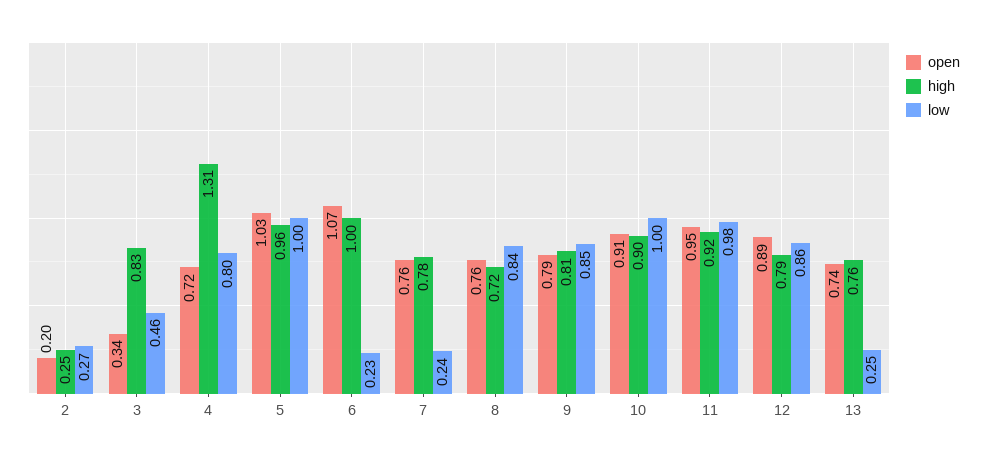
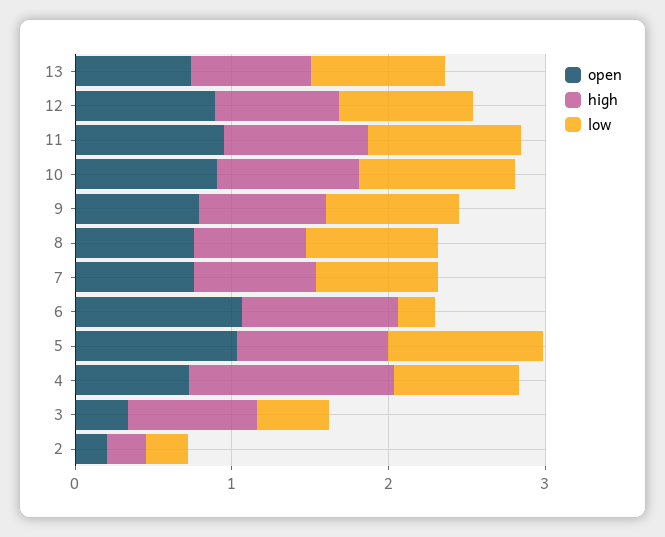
low, 7: 0.24 -> 0.8
low, 13: 0.25 -> 0.8

